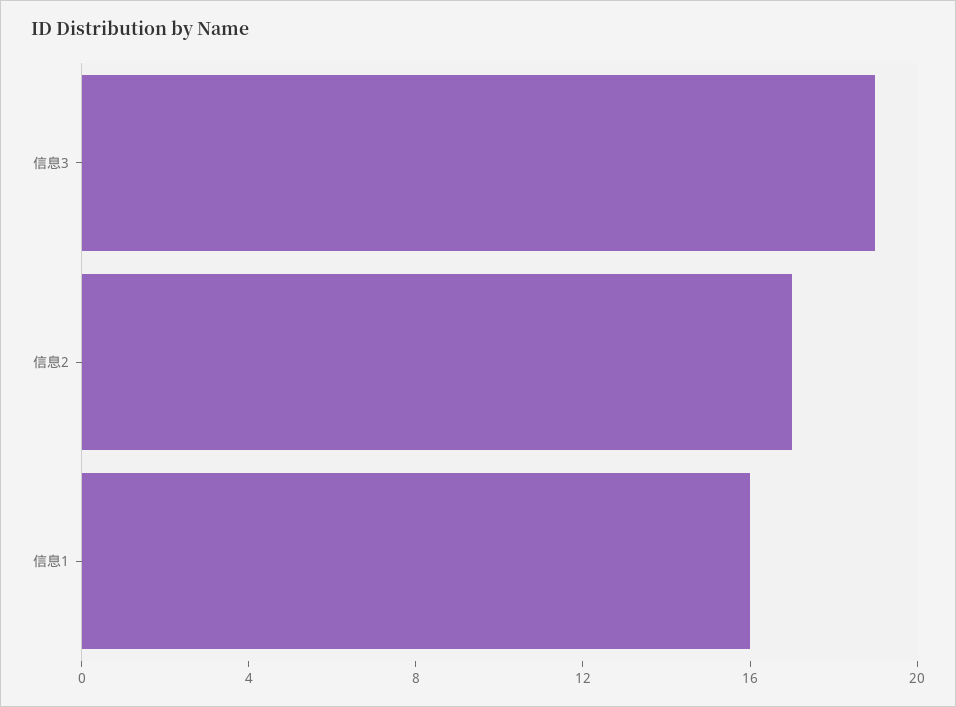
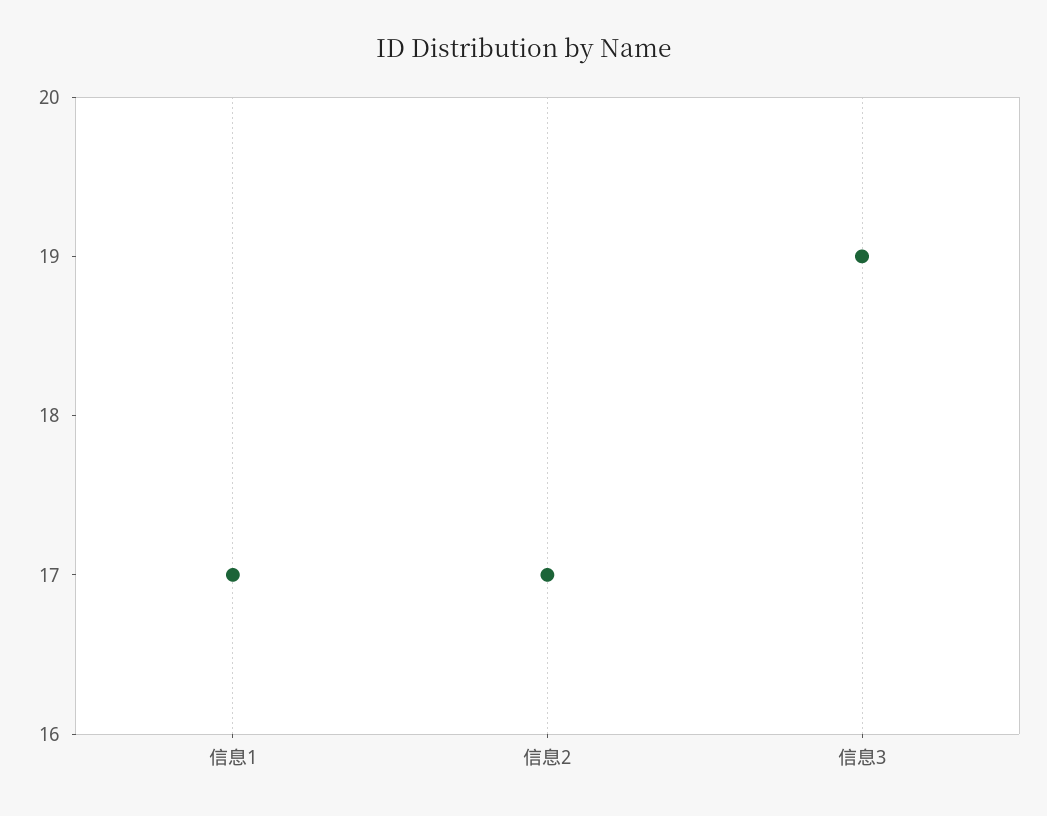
信息1: 16 -> 17

